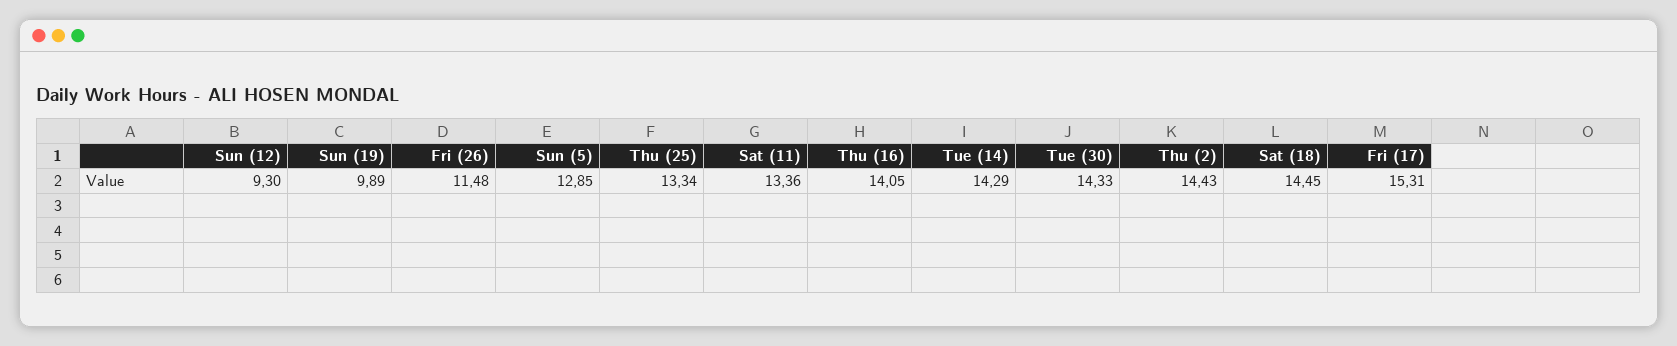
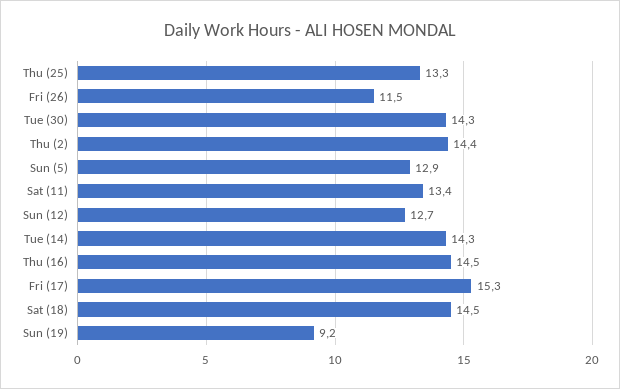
Sun (12): 9.3 -> 12.7
Sun (19): 9.89 -> 9.2
Thu (16): 14.05 -> 14.5

